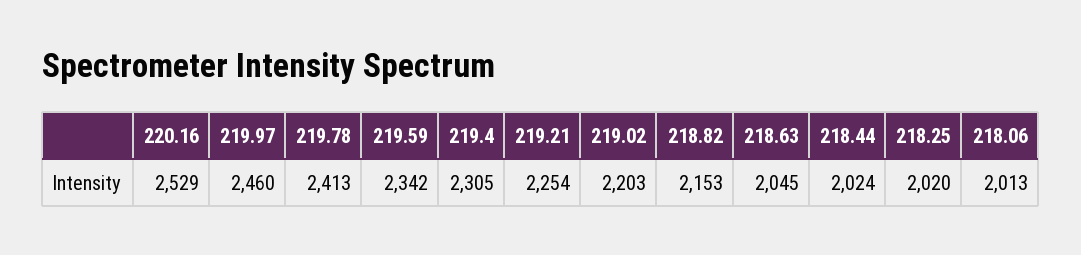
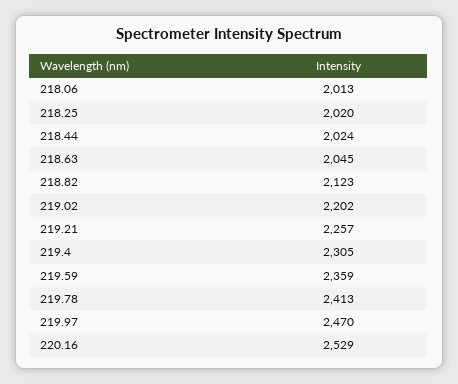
219.97: 2460 -> 2470
219.59: 2342 -> 2359
219.21: 2254 -> 2257
219.02: 2203 -> 2202
218.82: 2153 -> 2123

